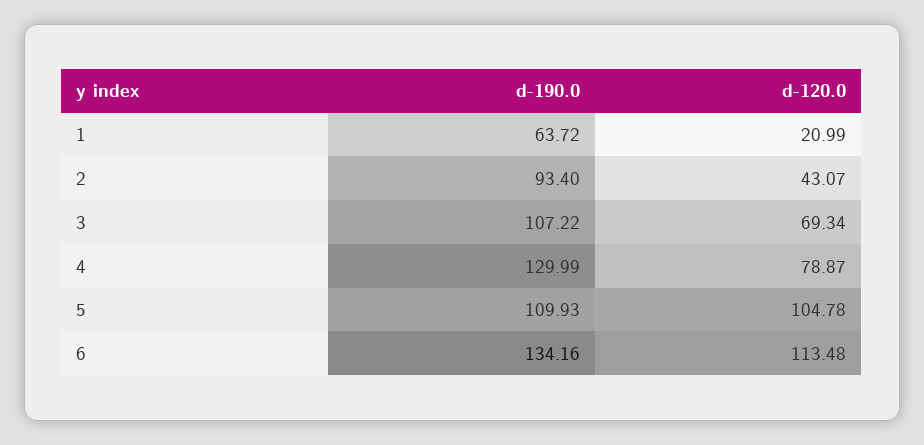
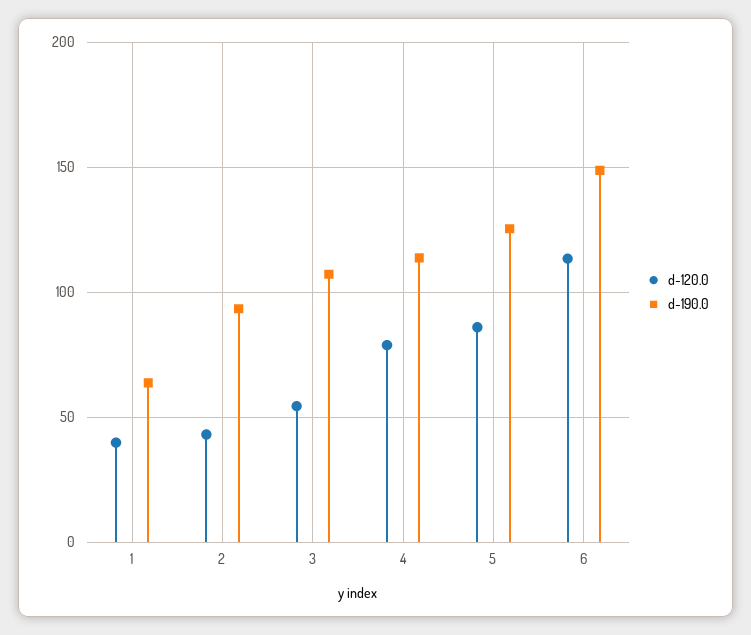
d-120.0, 1: 20.99 -> 40
d-120.0, 3: 69.34 -> 55
d-190.0, 4: 129.99 -> 115
d-190.0, 5: 109.93 -> 125
d-120.0, 5: 104.78 -> 85
d-190.0, 6: 134.16 -> 150

